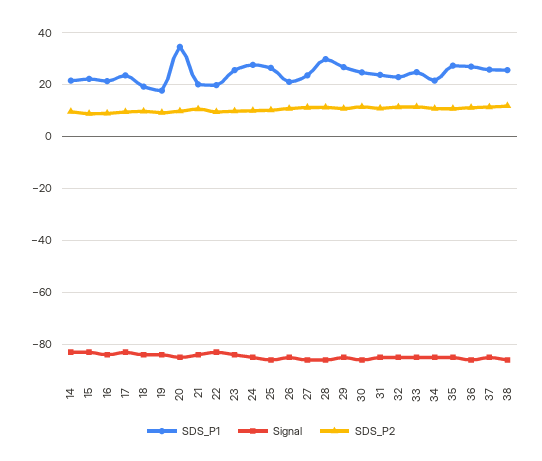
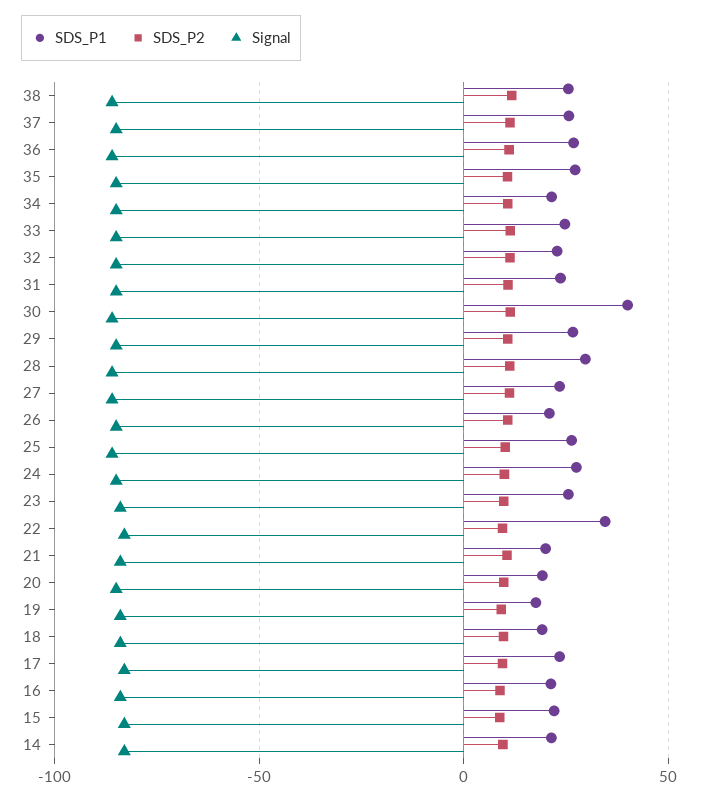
SDS_P1, 20: 35 -> 20
SDS_P1, 22: 20 -> 35
SDS_P1, 30: 25 -> 40

